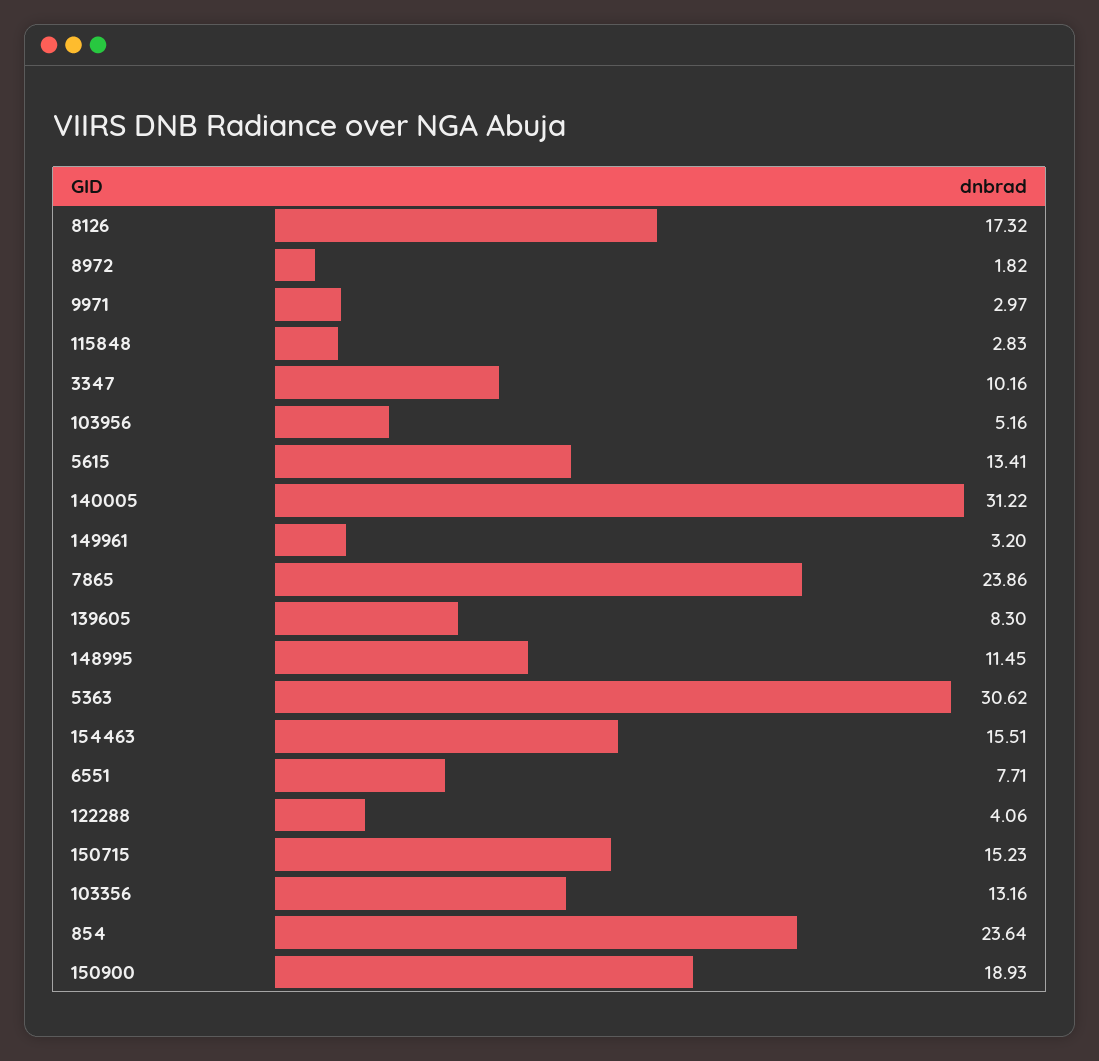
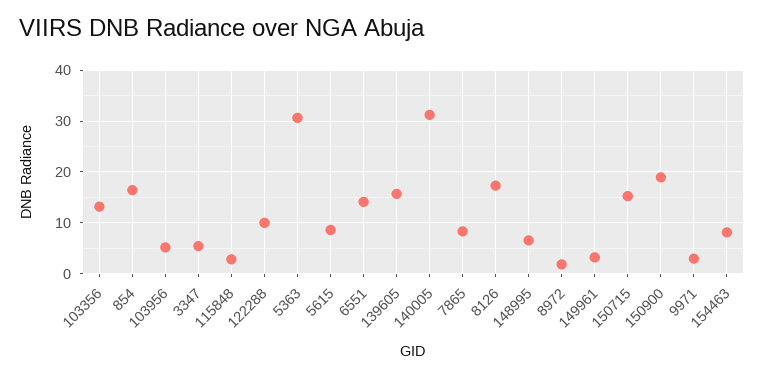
3347: 10.16 -> 6
5615: 13.41 -> 8
7865: 23.86 -> 8
139605: 8.3 -> 16
148995: 11.45 -> 6
154463: 15.51 -> 8
6551: 7.71 -> 14
122288: 4.06 -> 10
854: 23.64 -> 16

